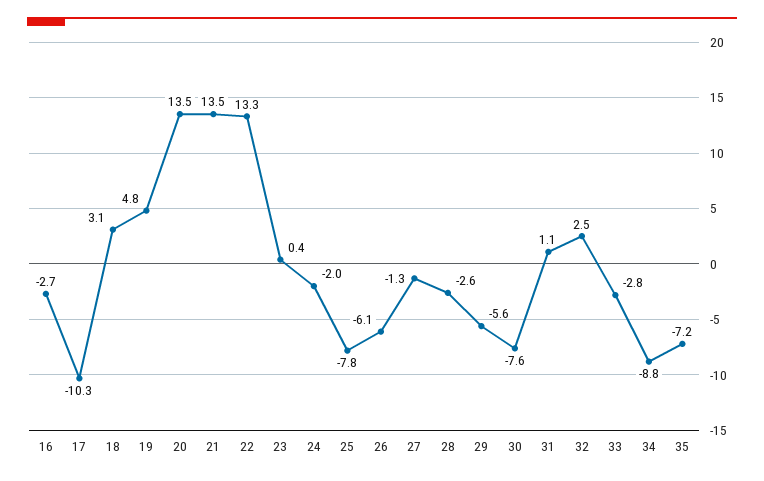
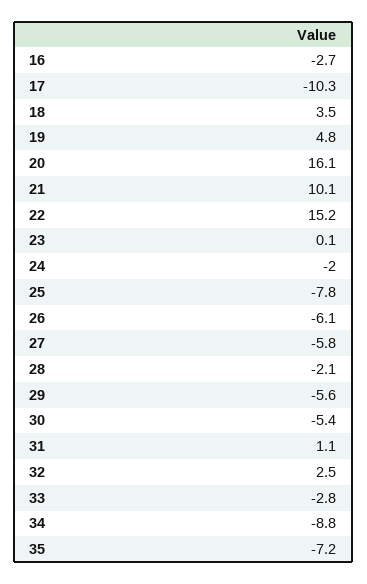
18: 3.1 -> 3.5
20: 13.5 -> 16.1
21: 13.5 -> 10.1
22: 13.3 -> 15.2
23: 0.4 -> 0.1
27: -1.3 -> -5.8
28: -2.6 -> -2.1
30: -7.6 -> -5.4

